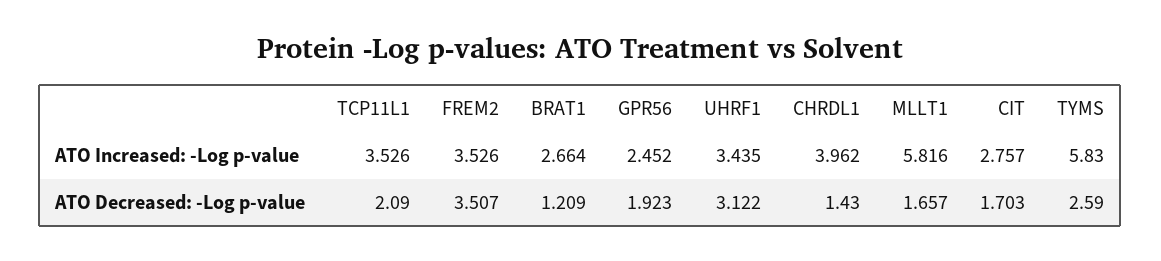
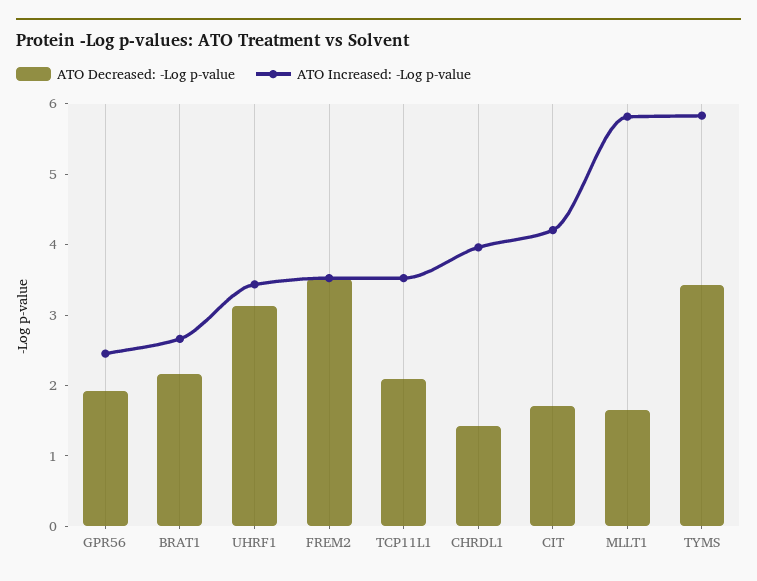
ATO Increased: -Log p-value, CIT: 2.757 -> 4.2
ATO Decreased: -Log p-value, BRAT1: 1.209 -> 2.2
ATO Decreased: -Log p-value, TYMS: 2.59 -> 3.4

